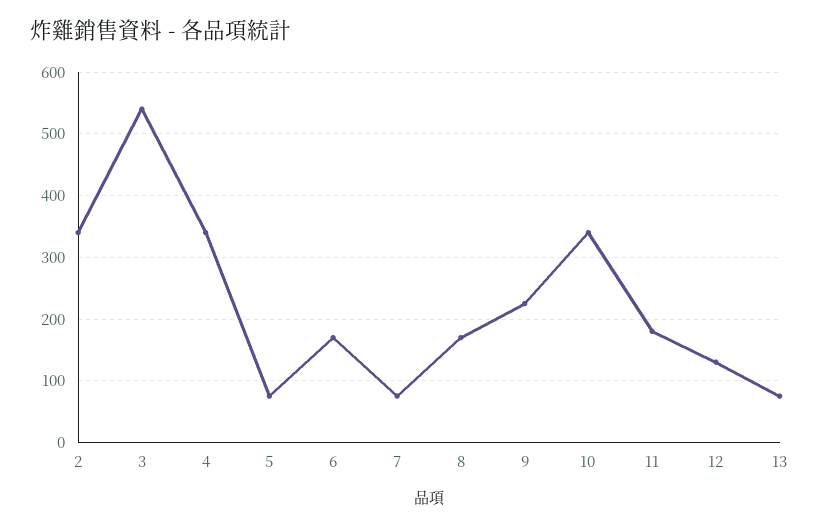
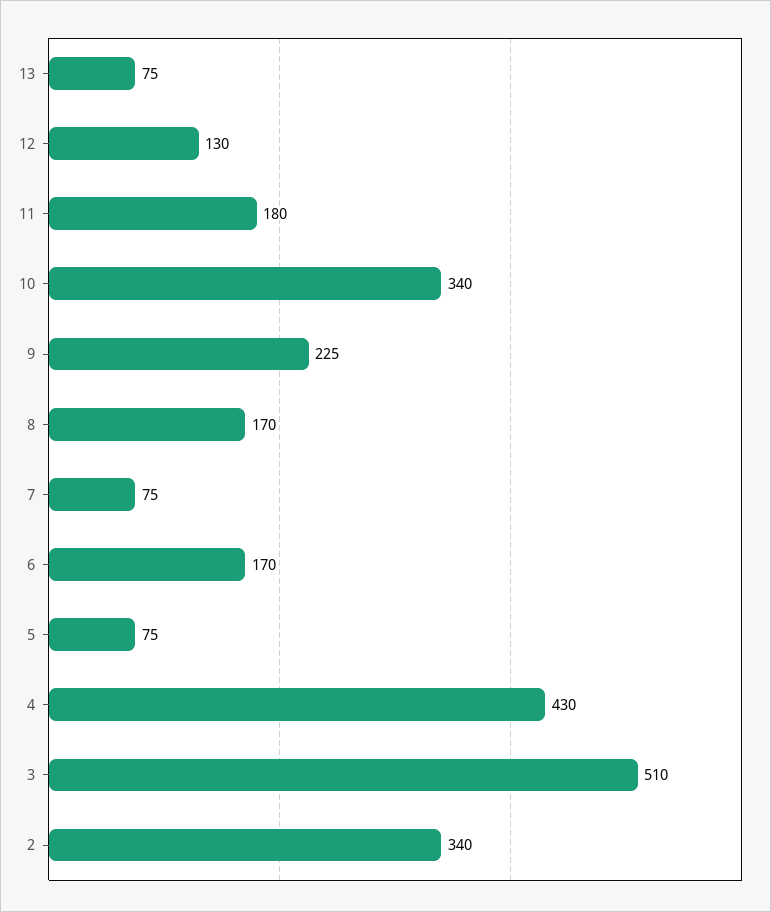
3: 540 -> 510
4: 340 -> 430

